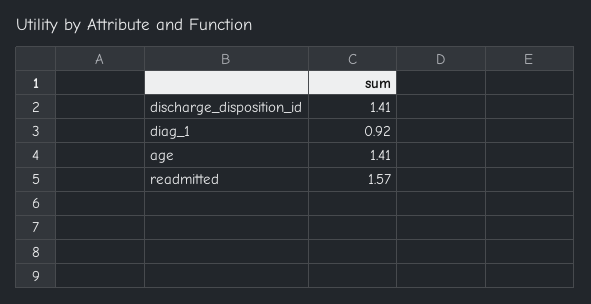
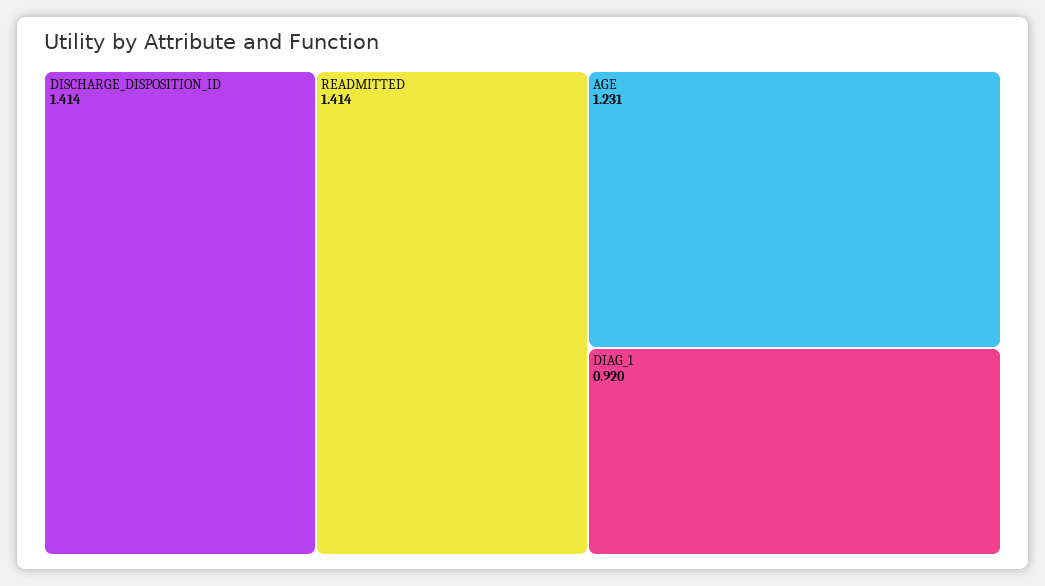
age: 1.41 -> 1.231
readmitted: 1.57 -> 1.414

